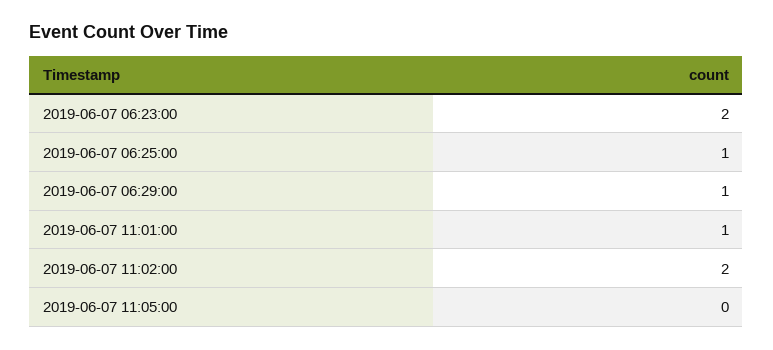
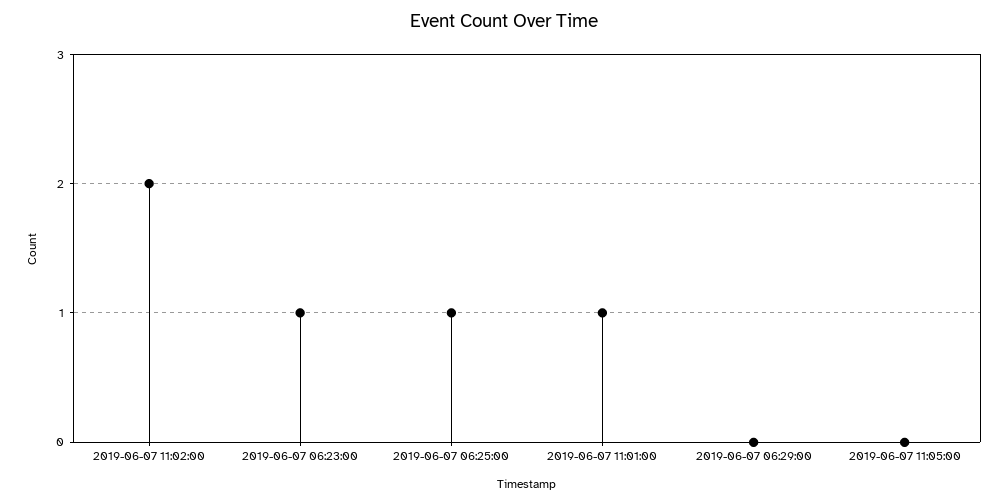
2019-06-07 06:23:00: 2 -> 1
2019-06-07 06:29:00: 1 -> 0

